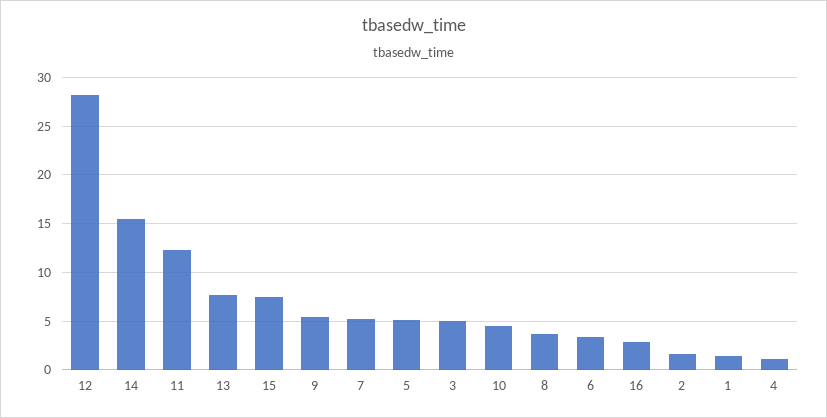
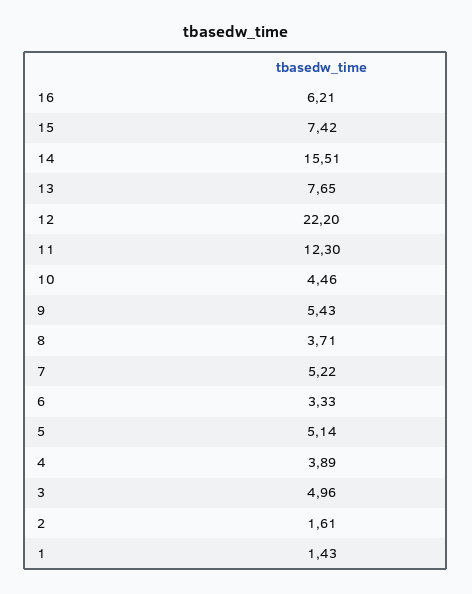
12: 28 -> 22.2
16: 3 -> 6.21
4: 1 -> 3.89

